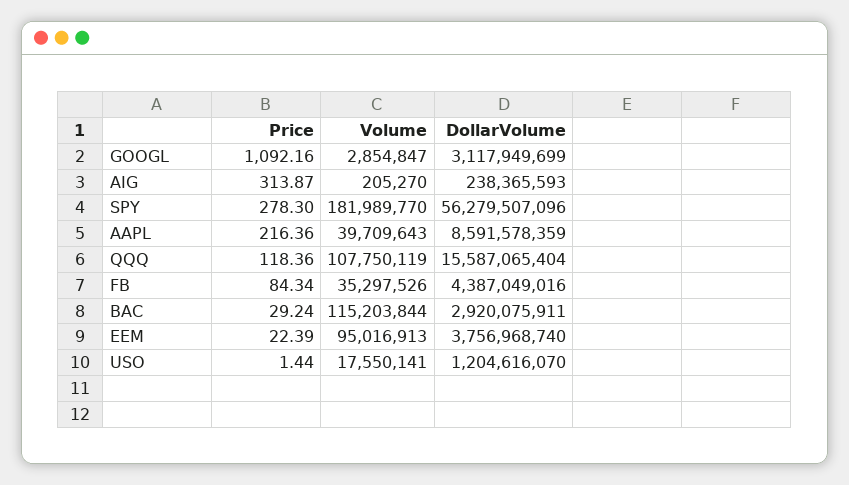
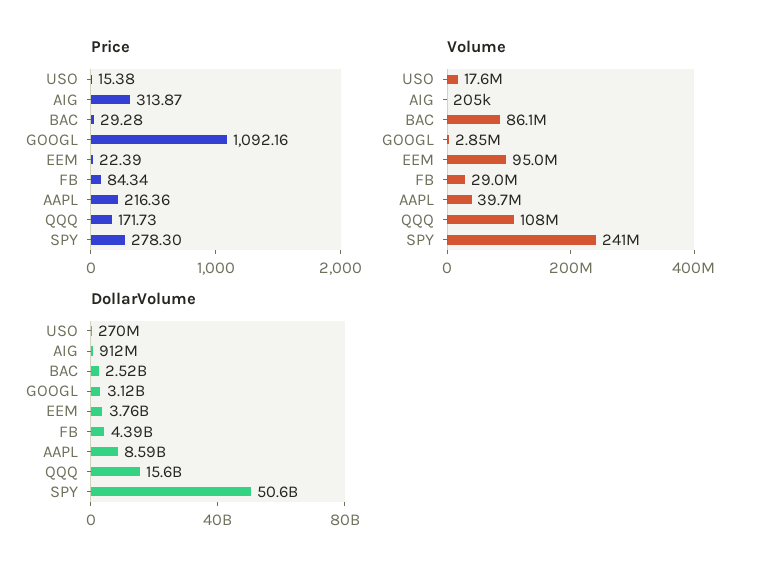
DollarVolume, AIG: 238365593 -> 912000000
Volume, SPY: 181989770 -> 241000000
DollarVolume, SPY: 56279507096 -> 50600000000
Price, QQQ: 118.36 -> 171.73
Volume, FB: 35297526 -> 29000000
Price, BAC: 29.24 -> 29.28
Volume, BAC: 115203844 -> 86100000
DollarVolume, BAC: 2920075911 -> 2520000000
Price, USO: 1.44 -> 15.38
DollarVolume, USO: 1204616070 -> 270000000

